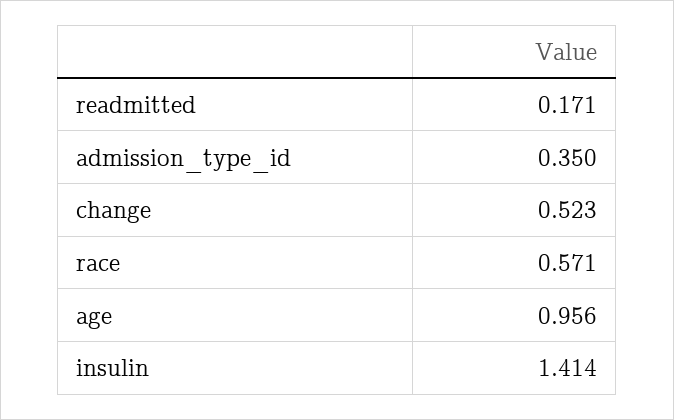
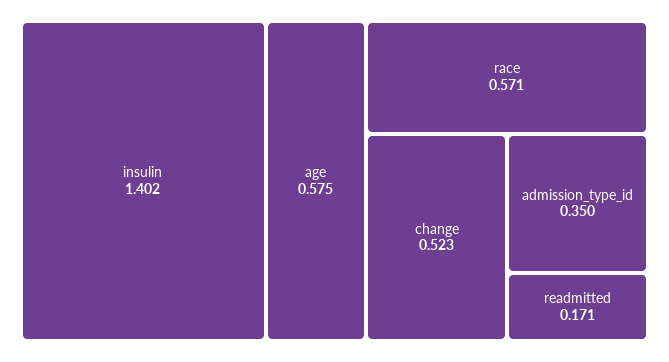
age: 0.956 -> 0.575
insulin: 1.414 -> 1.402

